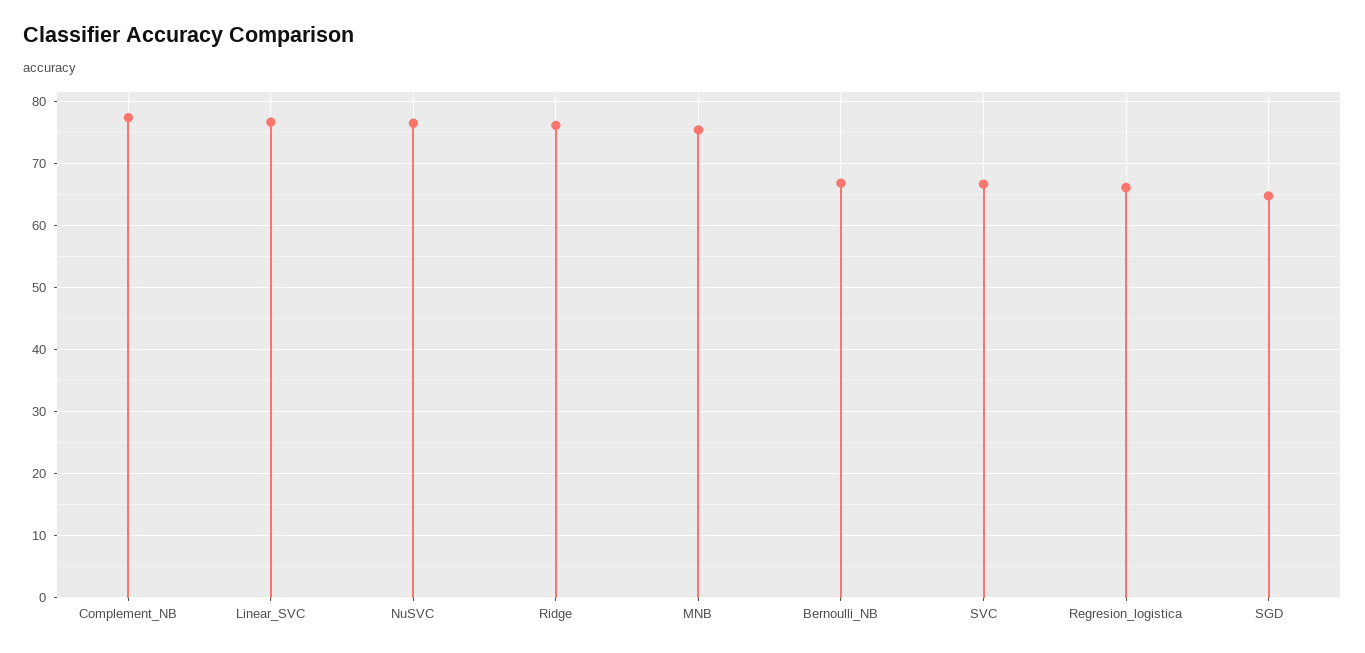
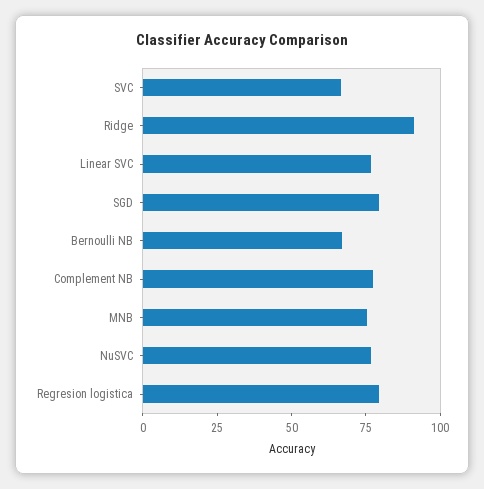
Ridge: 76 -> 90
Regresion_logistica: 66 -> 80
SGD: 65 -> 80

